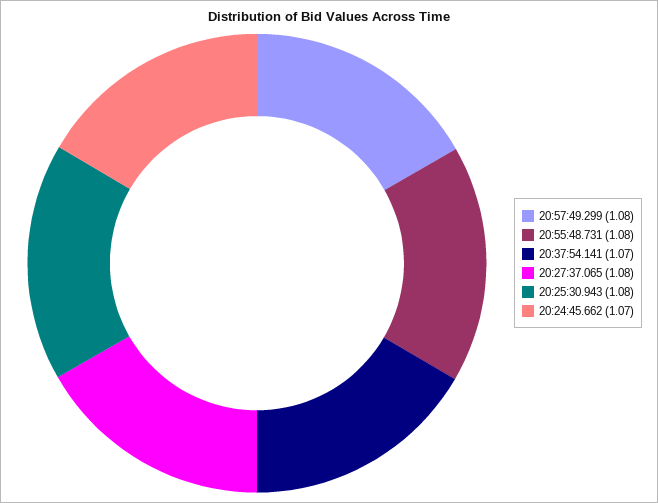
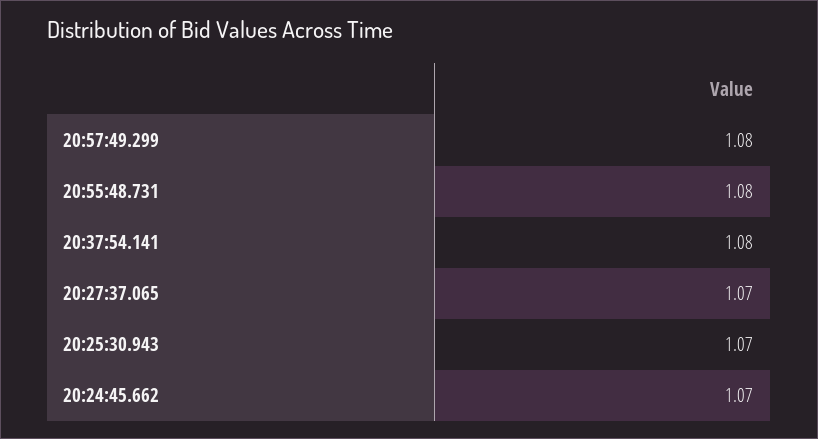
20:37:54.141: 1.07 -> 1.08
20:27:37.065: 1.08 -> 1.07
20:25:30.943: 1.08 -> 1.07

